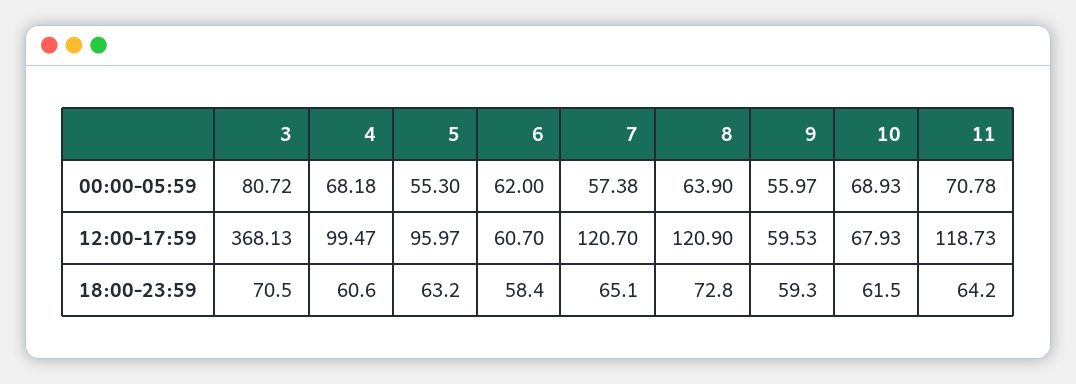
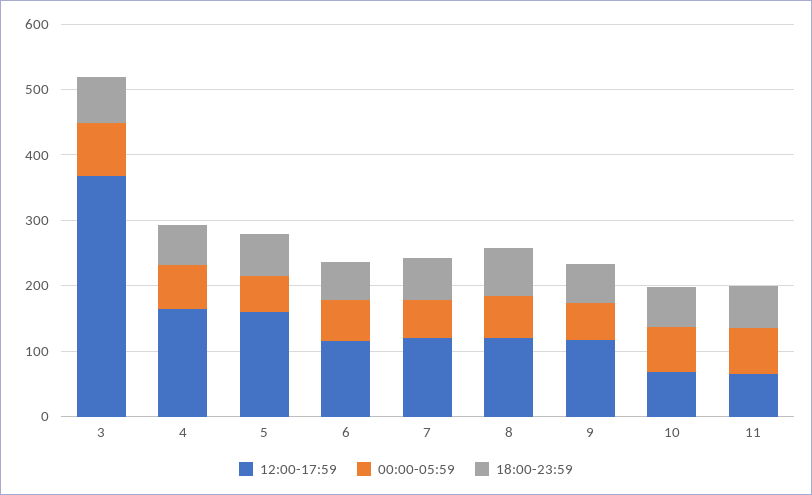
12:00-17:59, 4: 99.47 -> 160
12:00-17:59, 5: 95.97 -> 160
12:00-17:59, 6: 60.7 -> 120
12:00-17:59, 9: 59.53 -> 120
12:00-17:59, 11: 118.73 -> 60

